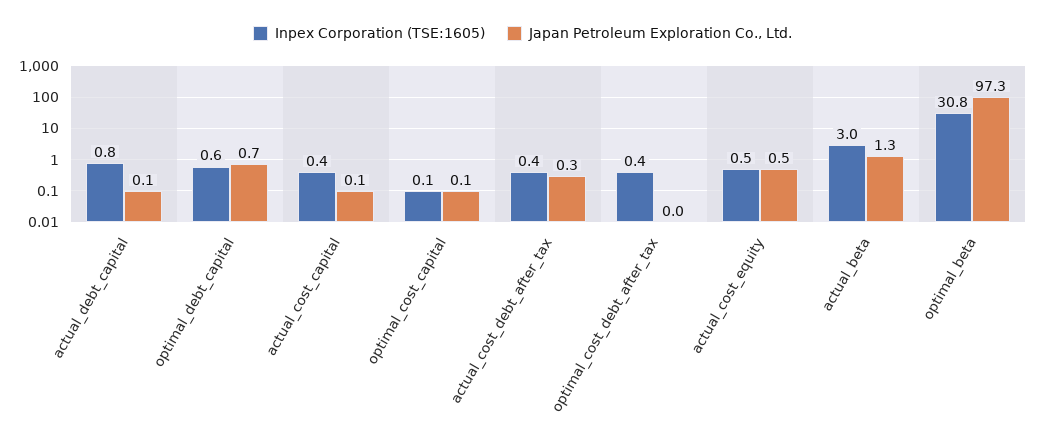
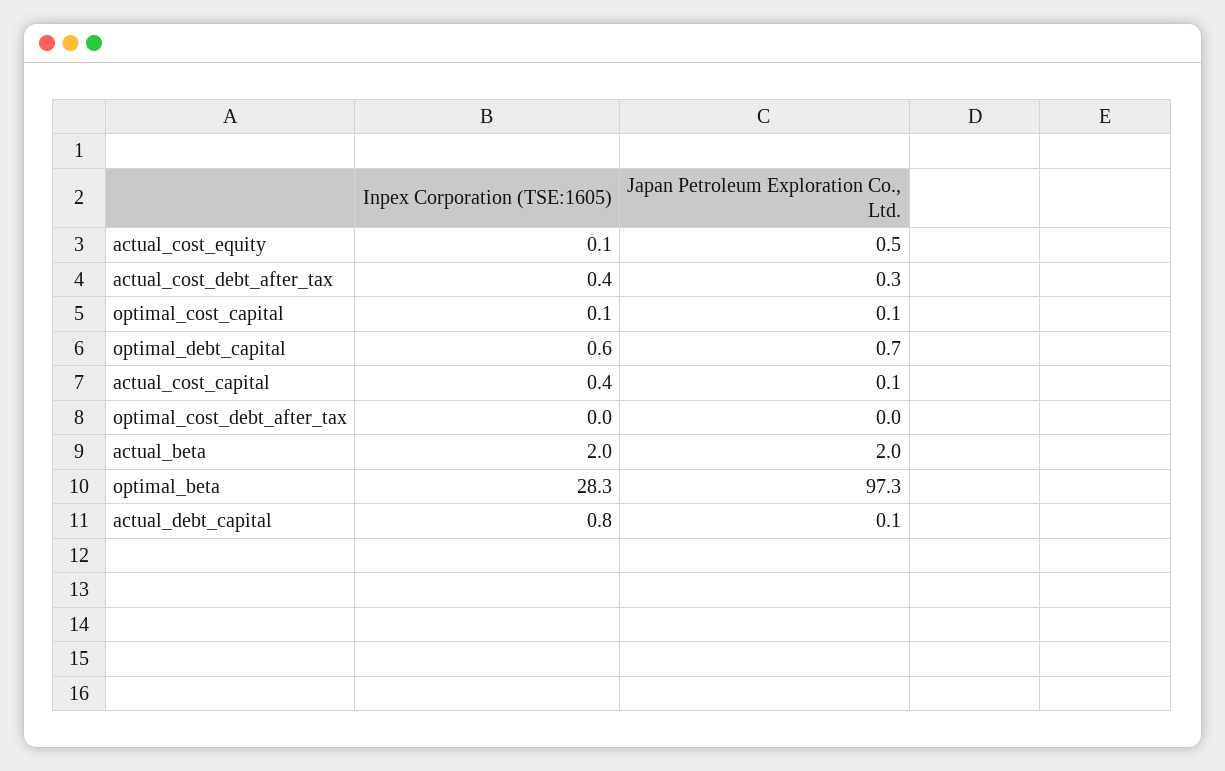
Inpex Corporation (TSE:1605), optimal_cost_debt_after_tax: 0.4 -> 0
Inpex Corporation (TSE:1605), actual_cost_equity: 0.5 -> 0.1
Inpex Corporation (TSE:1605), actual_beta: 3 -> 2
Japan Petroleum Exploration Co., Ltd., actual_beta: 1.3 -> 2
Inpex Corporation (TSE:1605), optimal_beta: 30.8 -> 28.3

